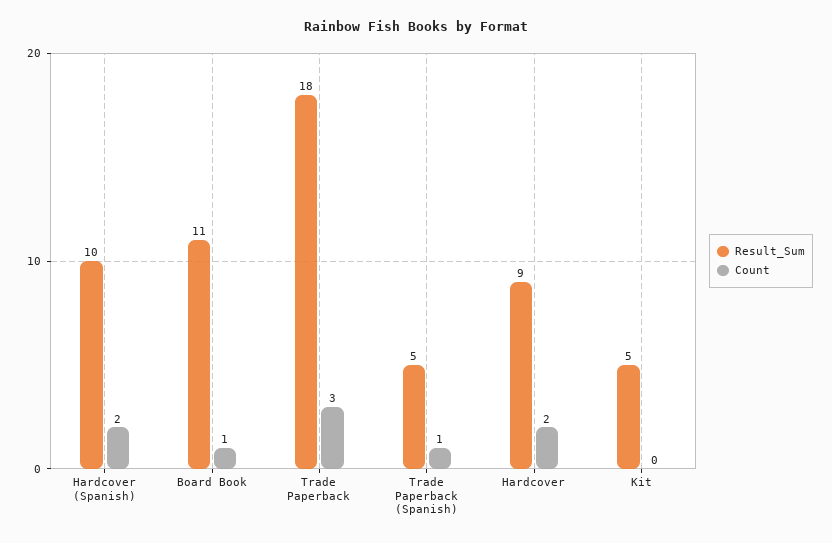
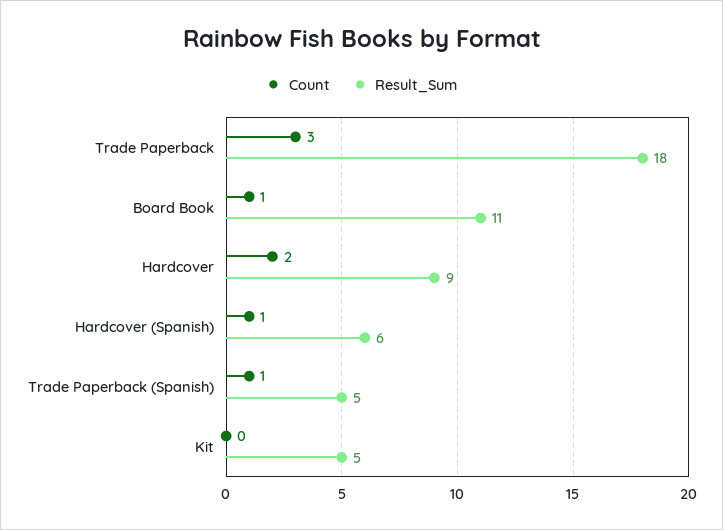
Result_Sum, Hardcover (Spanish): 10 -> 6
Count, Hardcover (Spanish): 2 -> 1

